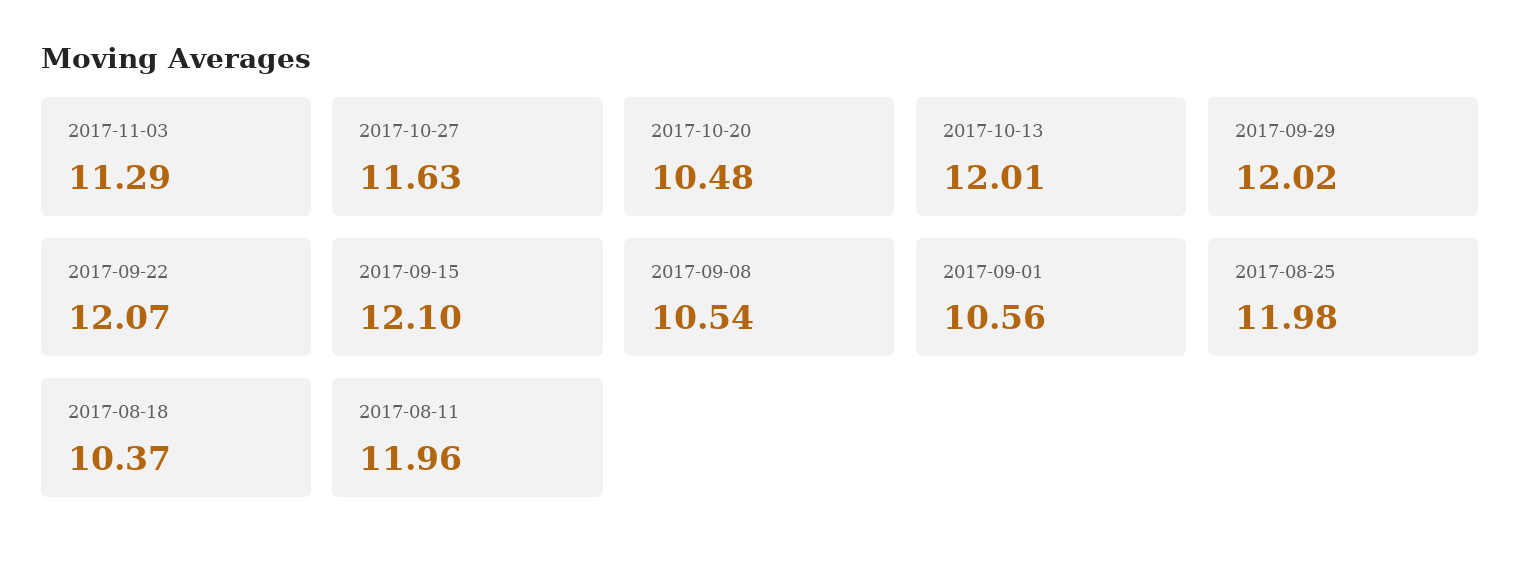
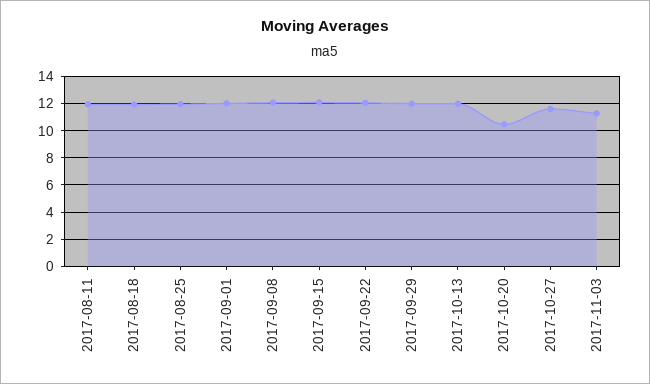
2017-09-08: 10.54 -> 12
2017-09-01: 10.56 -> 12
2017-08-18: 10.37 -> 12

